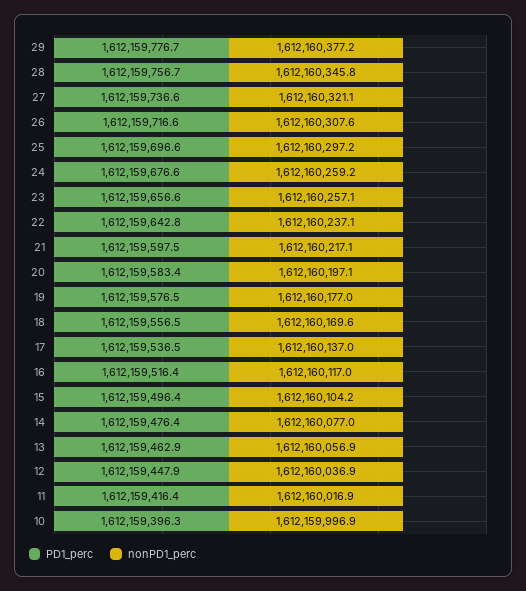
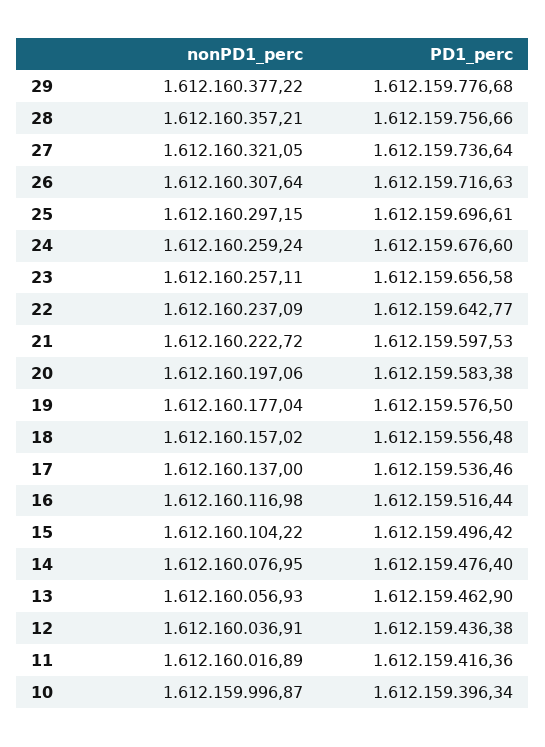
nonPD1_perc, 28: 1612160345.8 -> 1612160357.21
nonPD1_perc, 21: 1612160217.1 -> 1612160222.72
nonPD1_perc, 18: 1612160169.6 -> 1612160157.02
PD1_perc, 12: 1612159447.9 -> 1612159436.38

